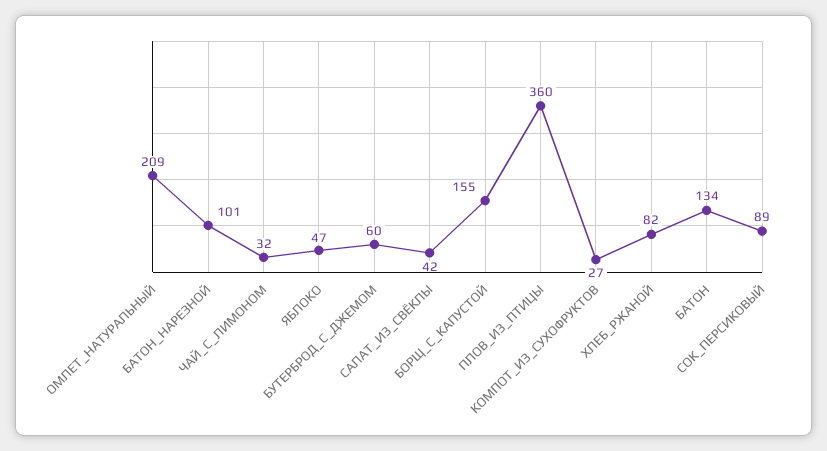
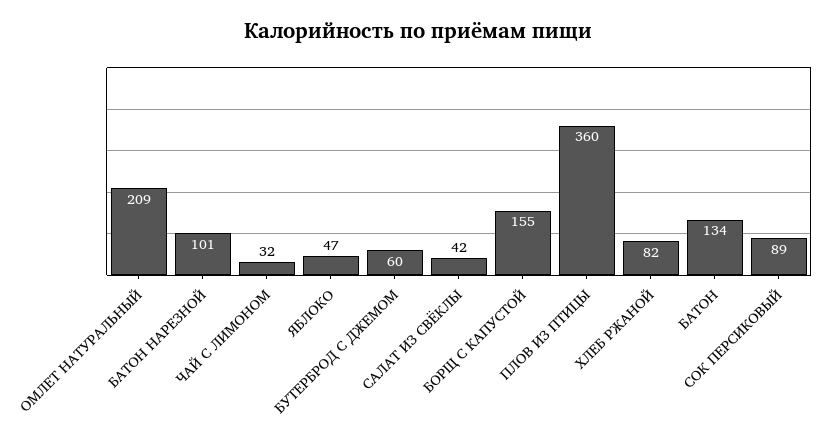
КОМПОТ_ИЗ_СУХОФРУКТОВ: 27 -> none

